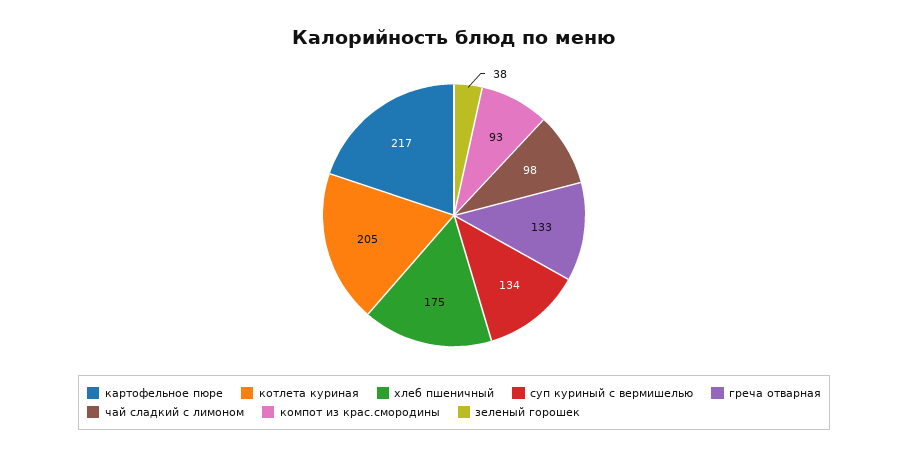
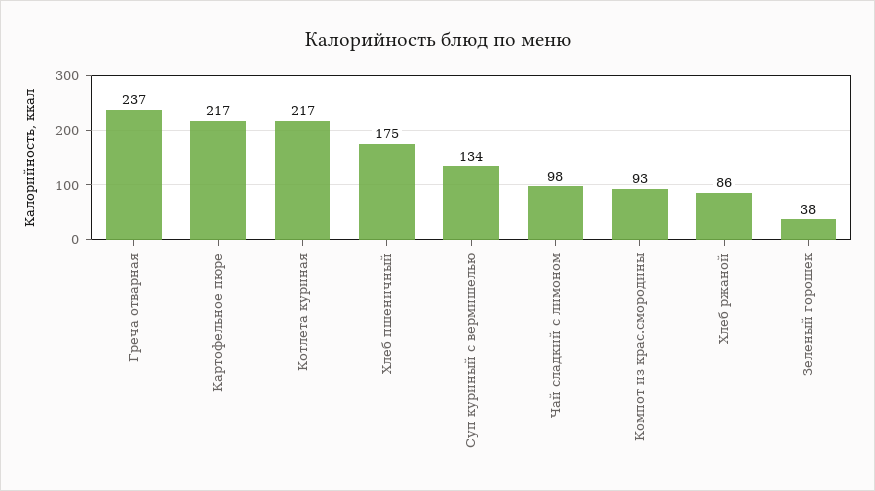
котлета куриная: 205 -> 217
греча отварная: 133 -> 237
Хлеб ржаной: none -> 86

